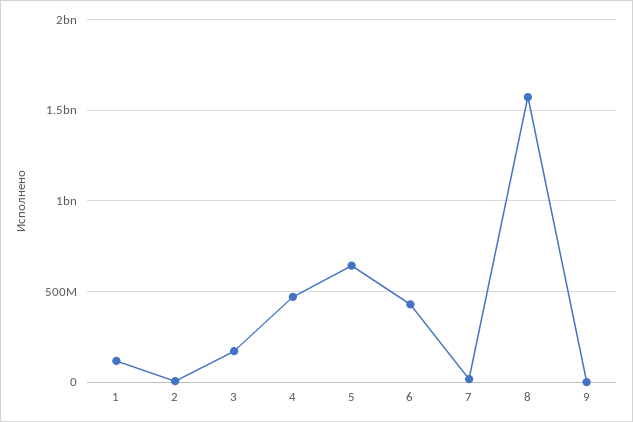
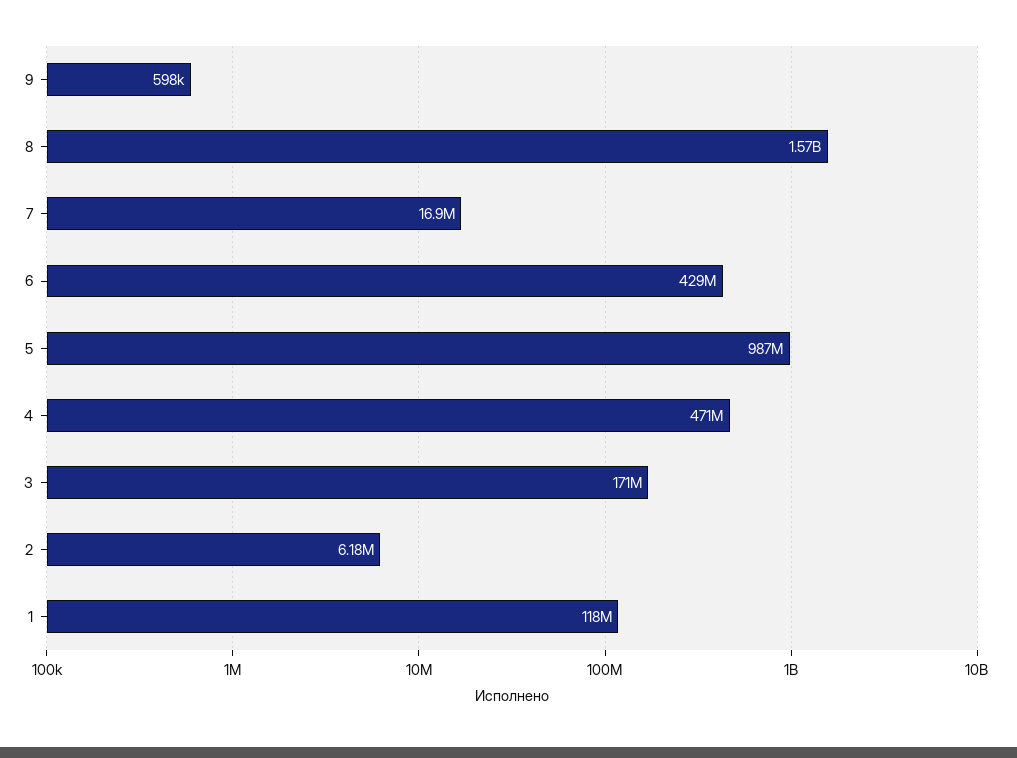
5: 650000000 -> 987000000

